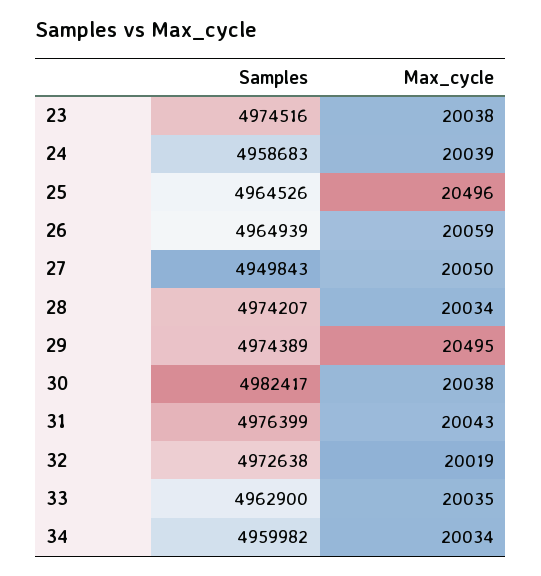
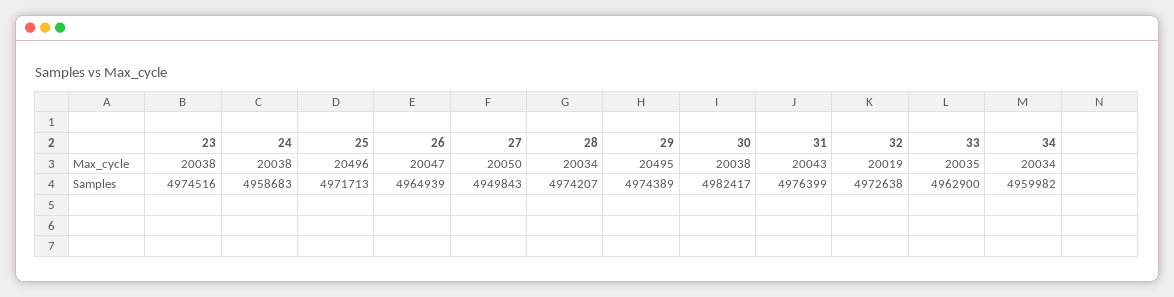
Max_cycle, 24: 20039 -> 20038
Samples, 25: 4964526 -> 4971713
Max_cycle, 26: 20059 -> 20047

